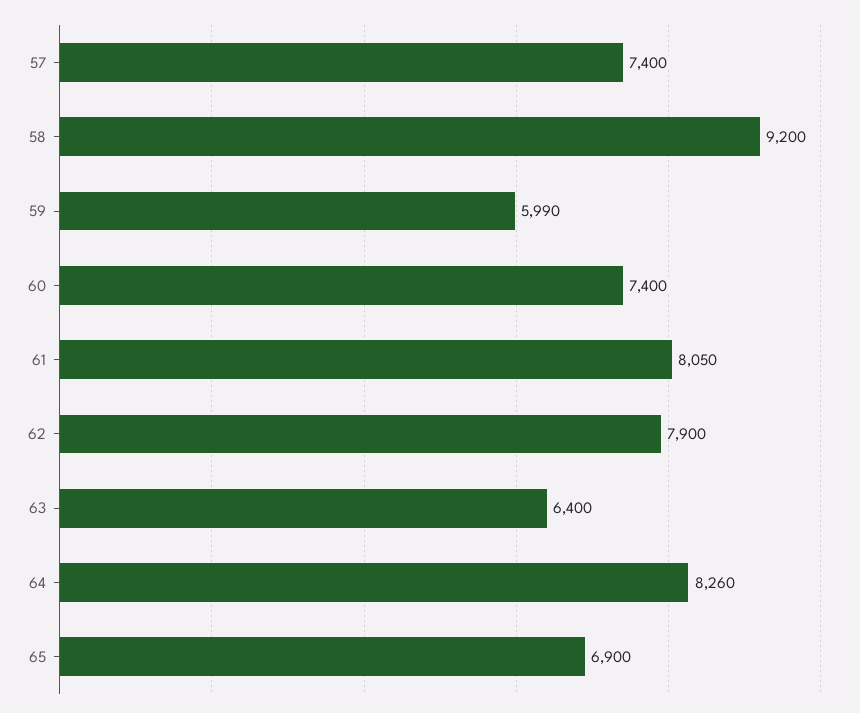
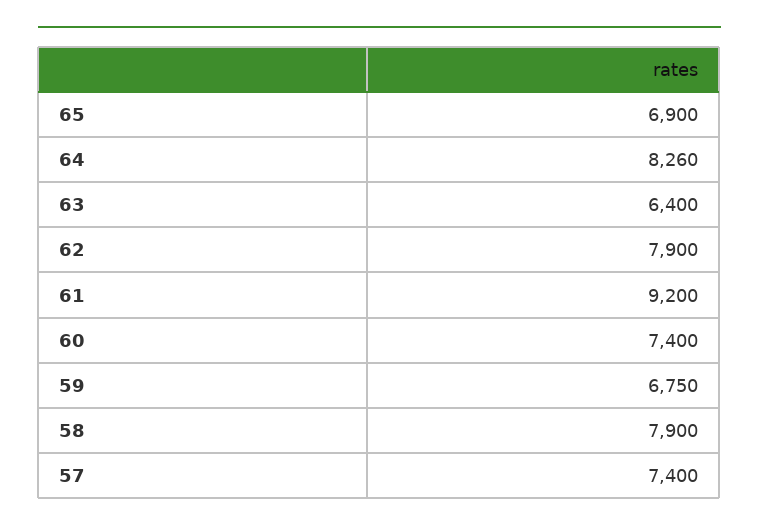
58: 9200 -> 7900
59: 5990 -> 6750
61: 8050 -> 9200

